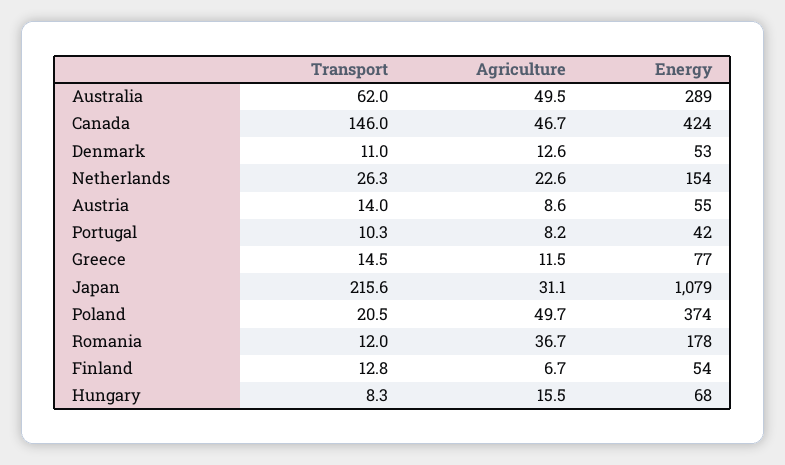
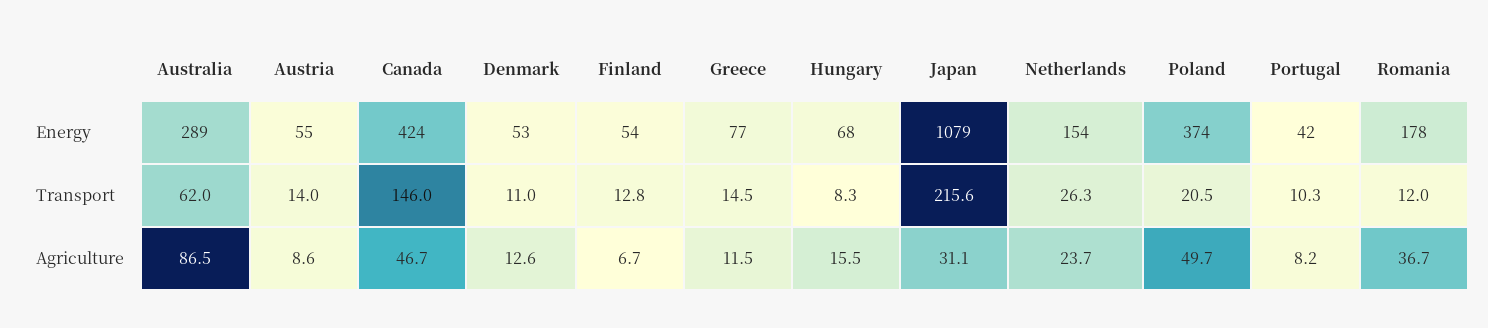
Agriculture, Australia: 49.5 -> 86.5
Agriculture, Netherlands: 22.6 -> 23.7

